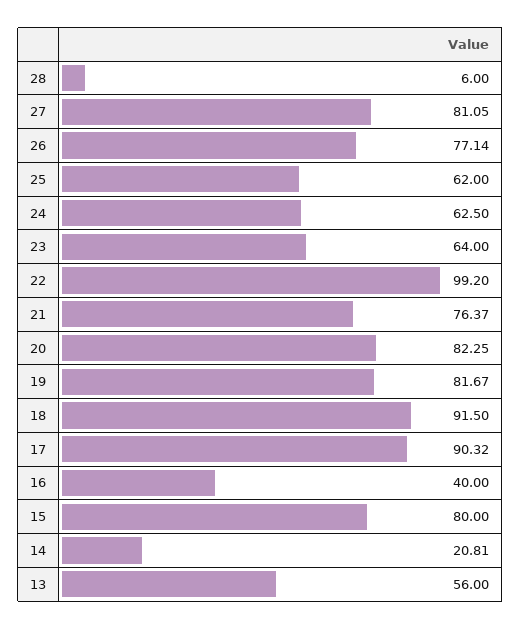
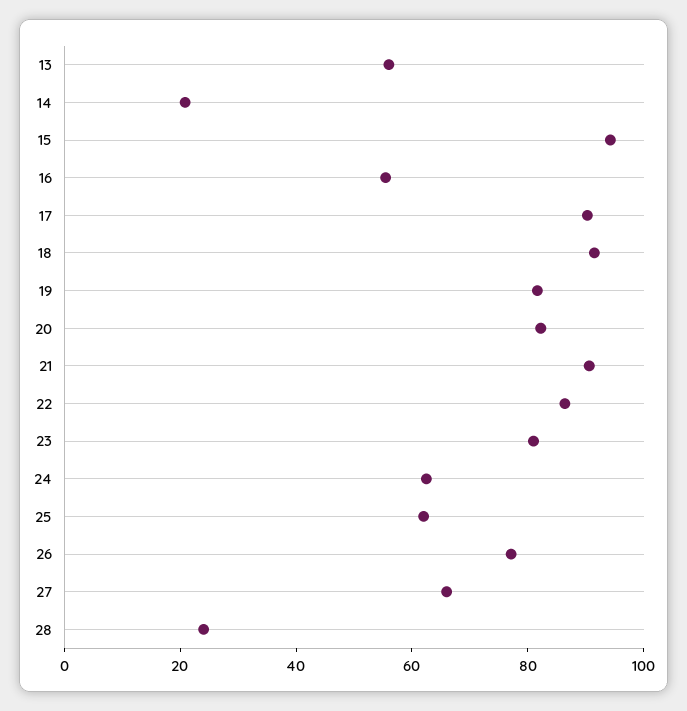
28: 6 -> 25
27: 81.05 -> 65
23: 64 -> 80
22: 99.2 -> 85
21: 76.37 -> 90
16: 40 -> 55
15: 80 -> 95

